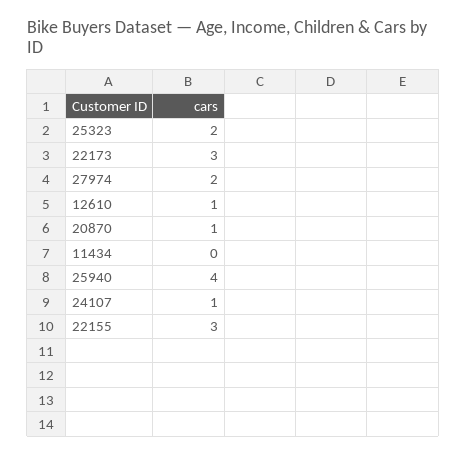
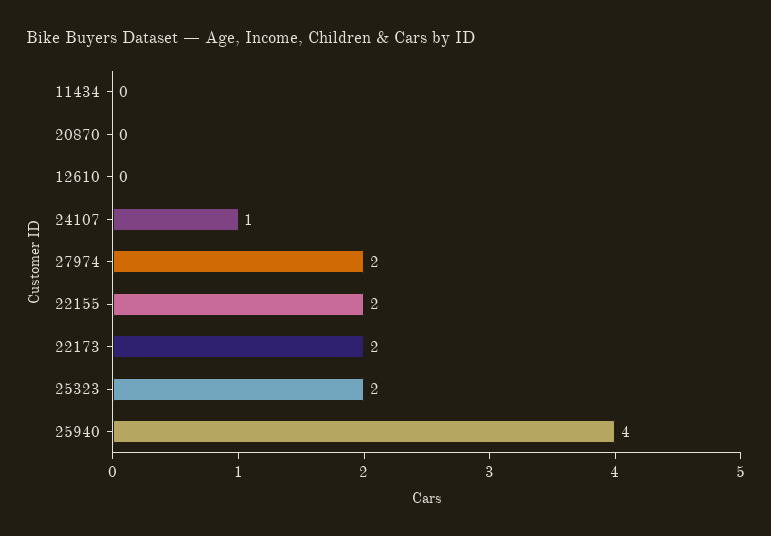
22173: 3 -> 2
12610: 1 -> 0
20870: 1 -> 0
22155: 3 -> 2

